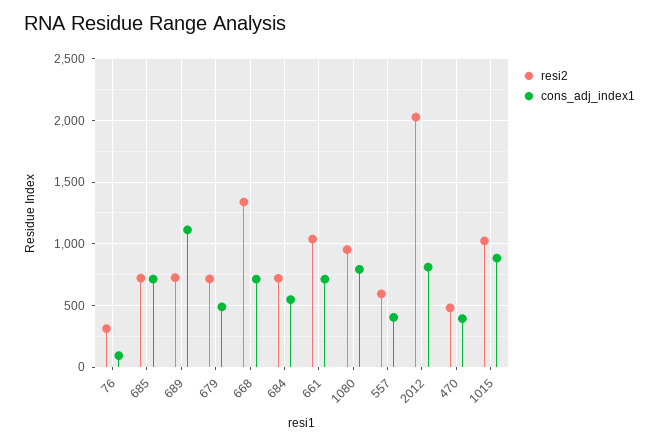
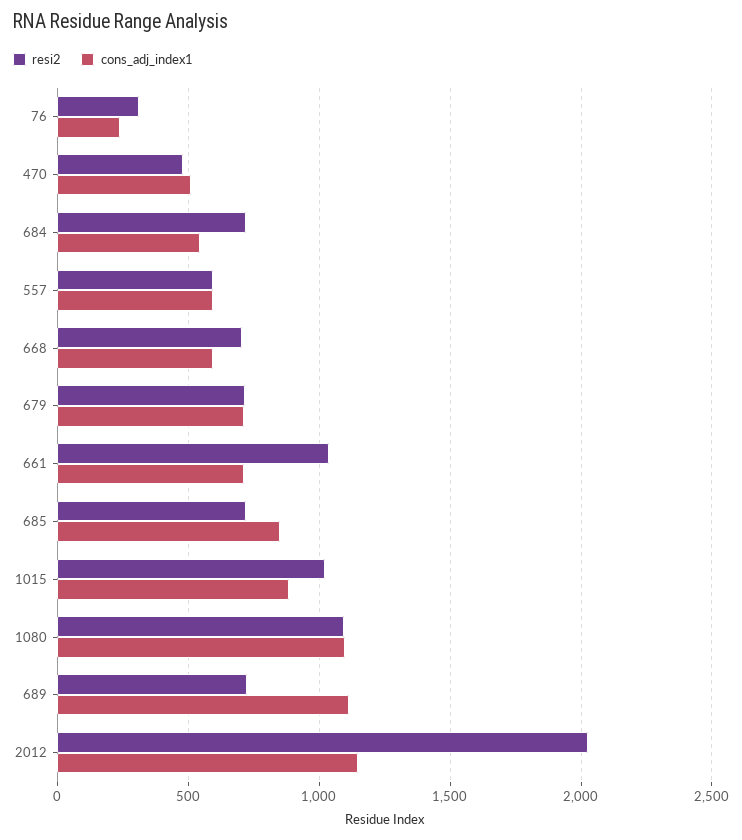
cons_adj_index1, 76: 100 -> 250
cons_adj_index1, 685: 700 -> 850
cons_adj_index1, 679: 500 -> 700
resi2, 668: 1350 -> 700
cons_adj_index1, 668: 700 -> 600
resi2, 1080: 950 -> 1100
cons_adj_index1, 1080: 800 -> 1100
cons_adj_index1, 557: 400 -> 600
cons_adj_index1, 2012: 800 -> 1150
cons_adj_index1, 470: 400 -> 500

